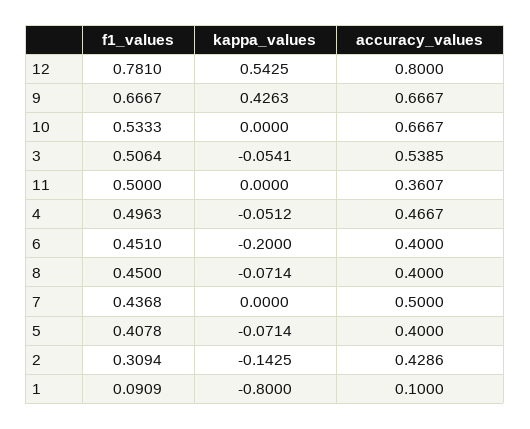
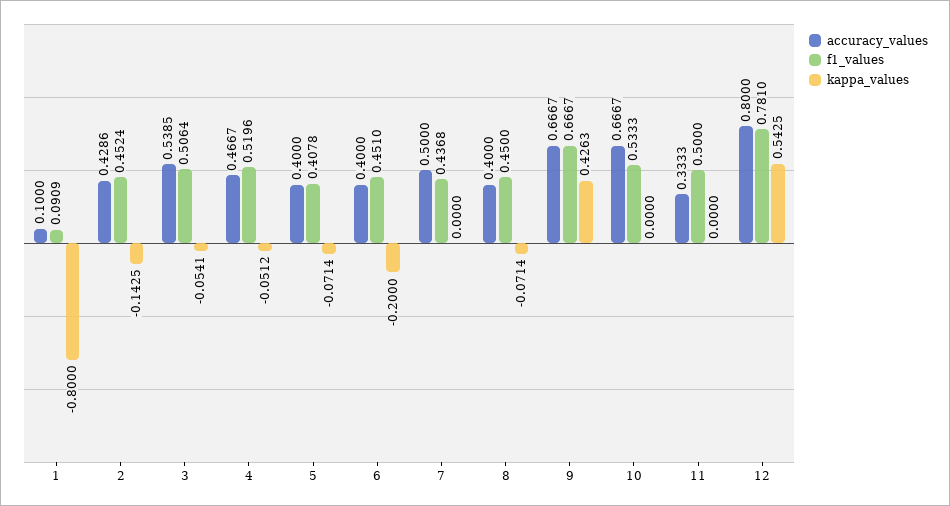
accuracy_values, 11: 0.3607 -> 0.3333
f1_values, 4: 0.4963 -> 0.5196
f1_values, 2: 0.3094 -> 0.4524

